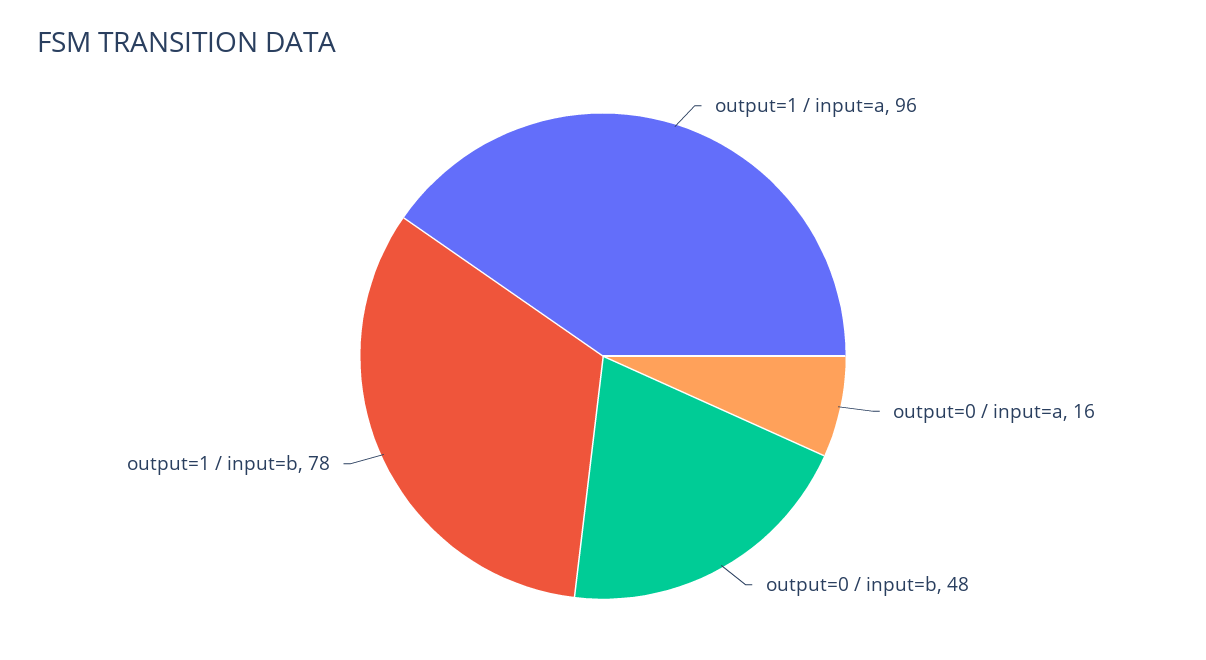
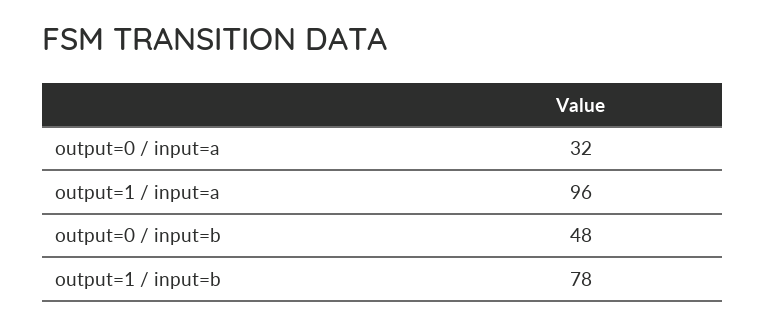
output=0 / input=a: 16 -> 32

